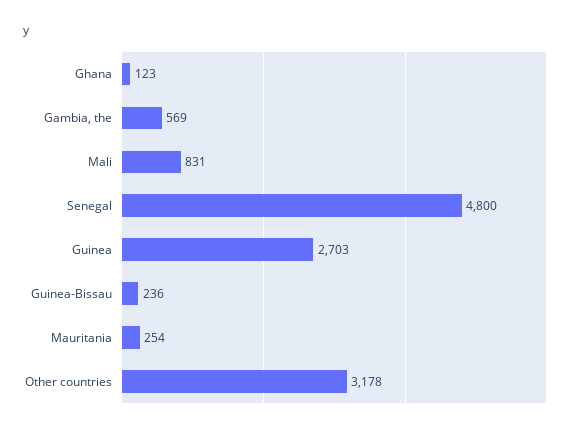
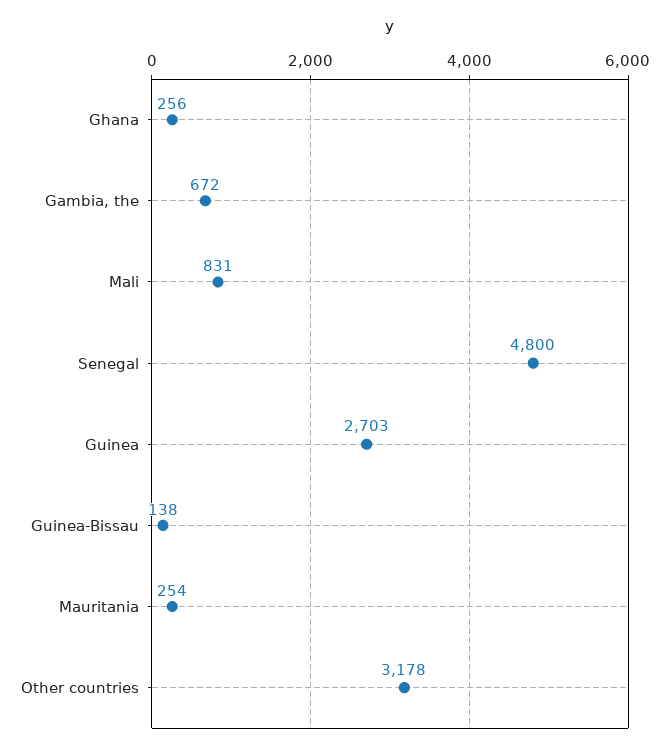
Ghana: 123 -> 256
Gambia, the: 569 -> 672
Guinea-Bissau: 236 -> 138

